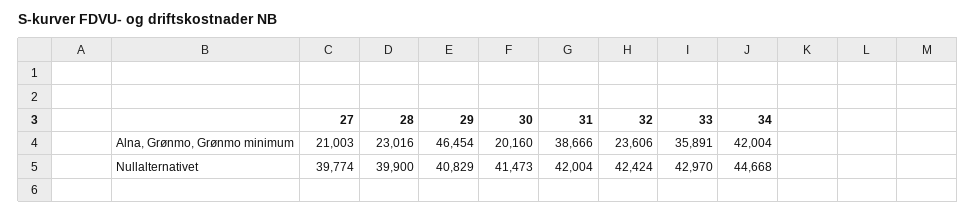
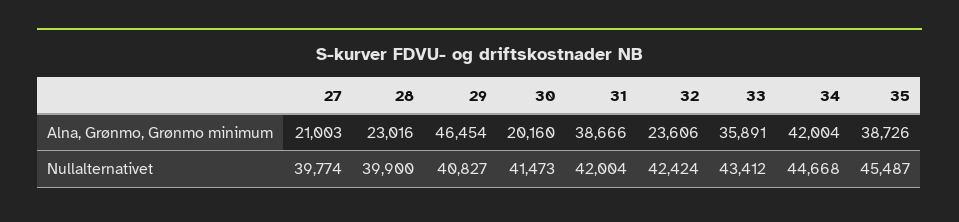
29, Nullalternativet: 40829 -> 40827
33, Nullalternativet: 42970 -> 43412
35, Alna, Grønmo, Grønmo minimum: none -> 38726
35, Nullalternativet: none -> 45487

